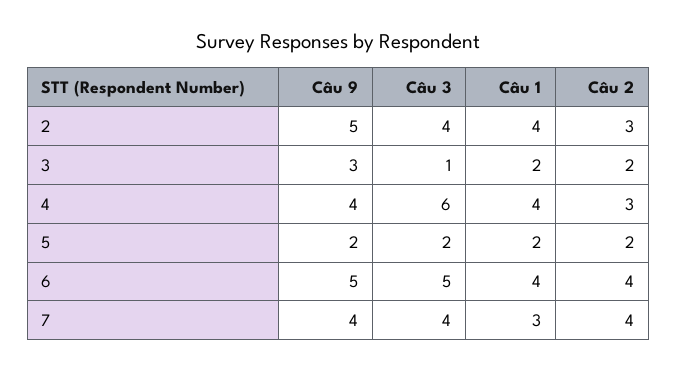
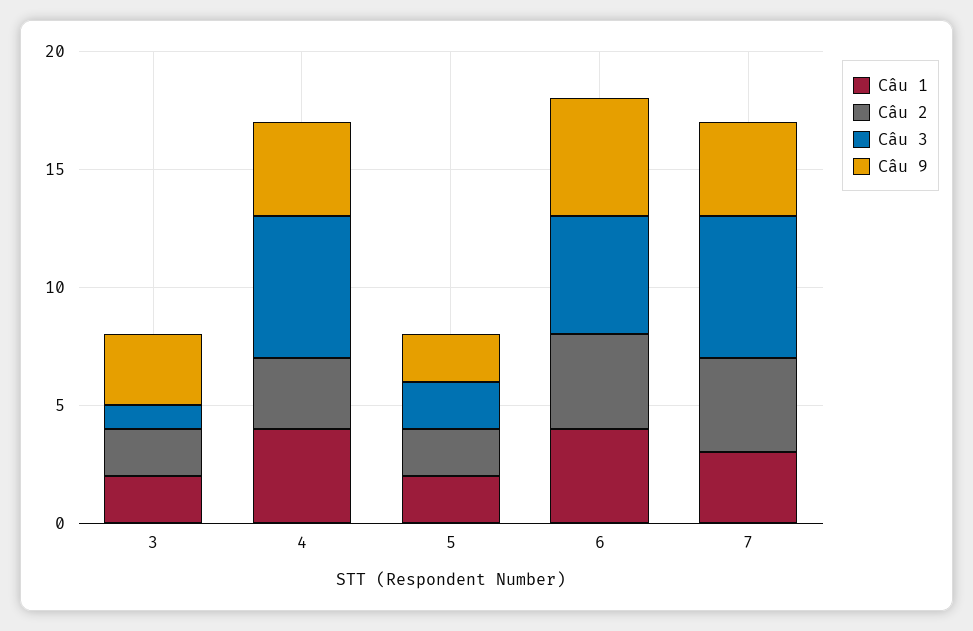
Câu 9, 2: 5 -> none
Câu 3, 2: 4 -> none
Câu 1, 2: 4 -> none
Câu 2, 2: 3 -> none
Câu 3, 7: 4 -> 6

